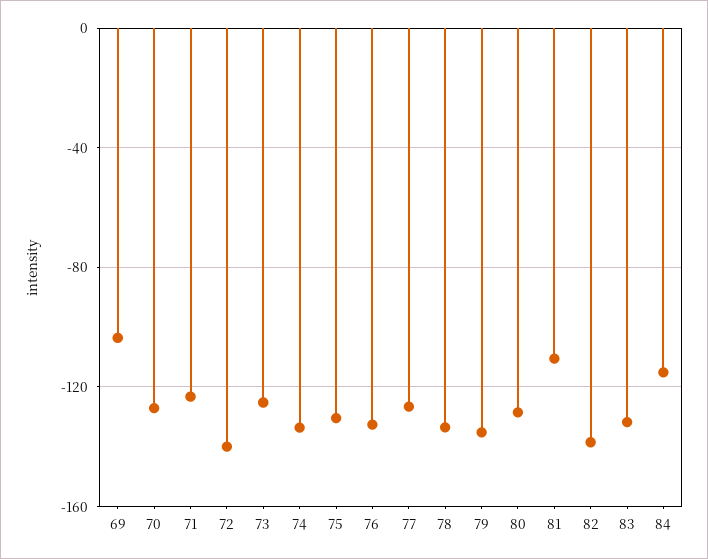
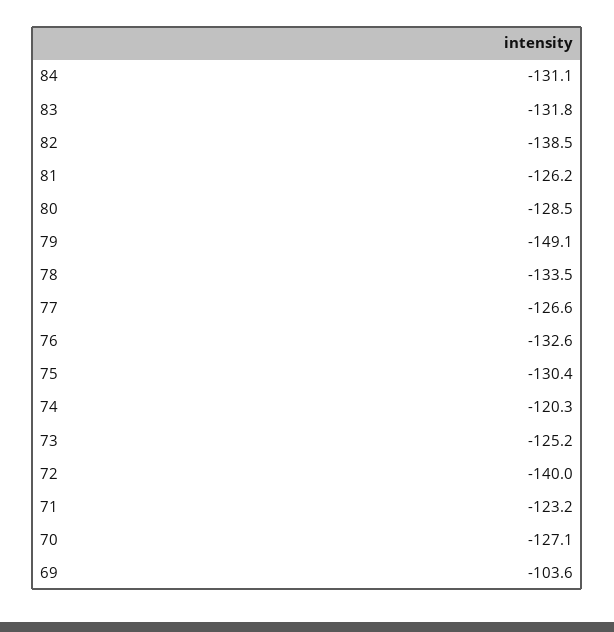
74: -135 -> -120.3
79: -135 -> -149.1
81: -110 -> -126.2
84: -115 -> -131.1

